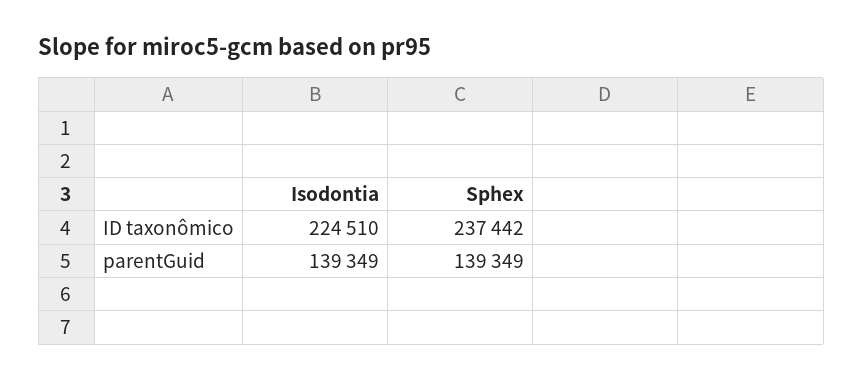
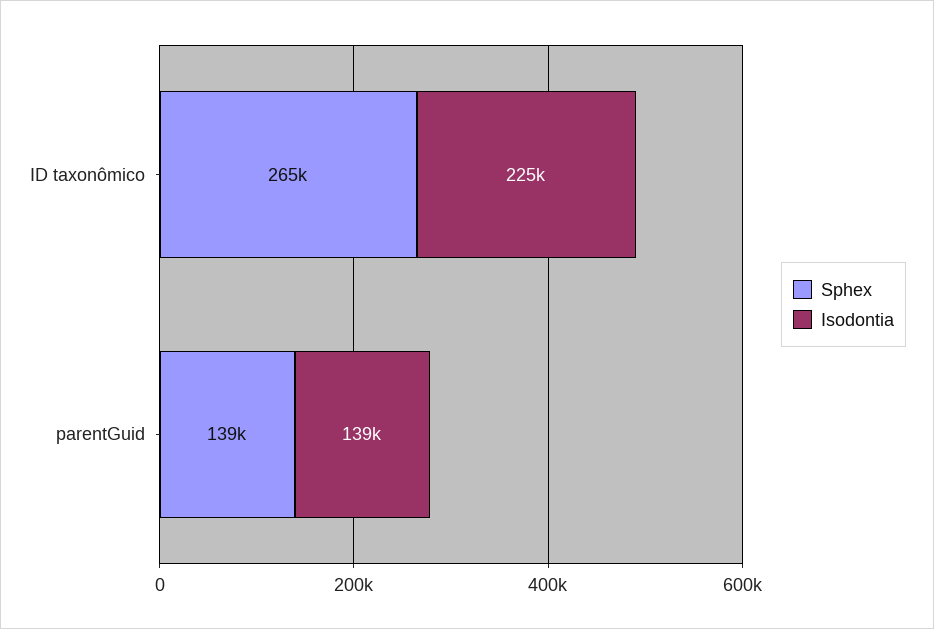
Sphex, ID taxonômico: 237442 -> 265000

